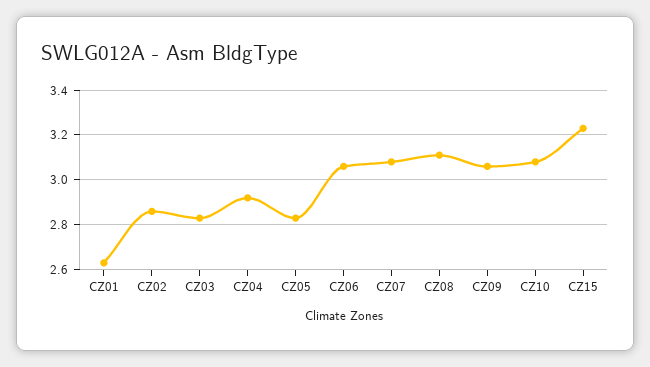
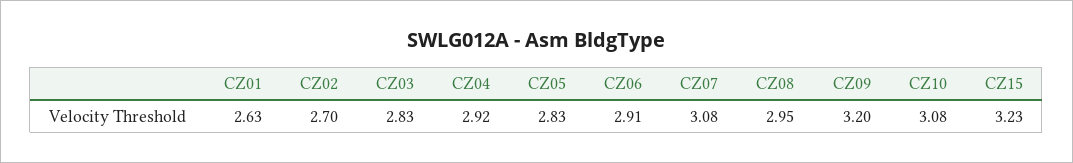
CZ02: 2.85 -> 2.7
CZ06: 3.05 -> 2.91
CZ08: 3.1 -> 2.95
CZ09: 3.05 -> 3.2

